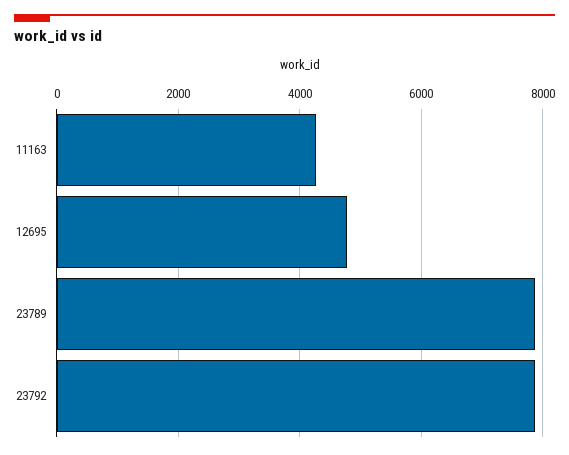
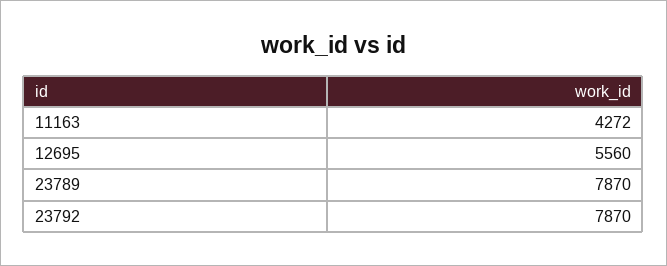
12695: 4800 -> 5560

